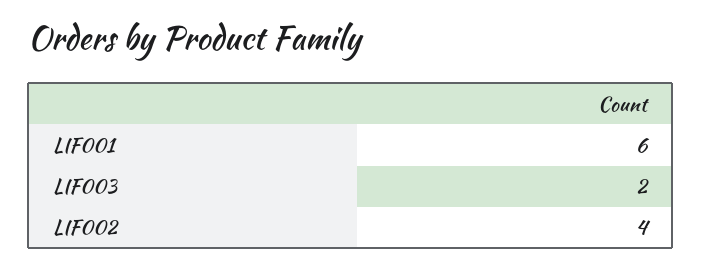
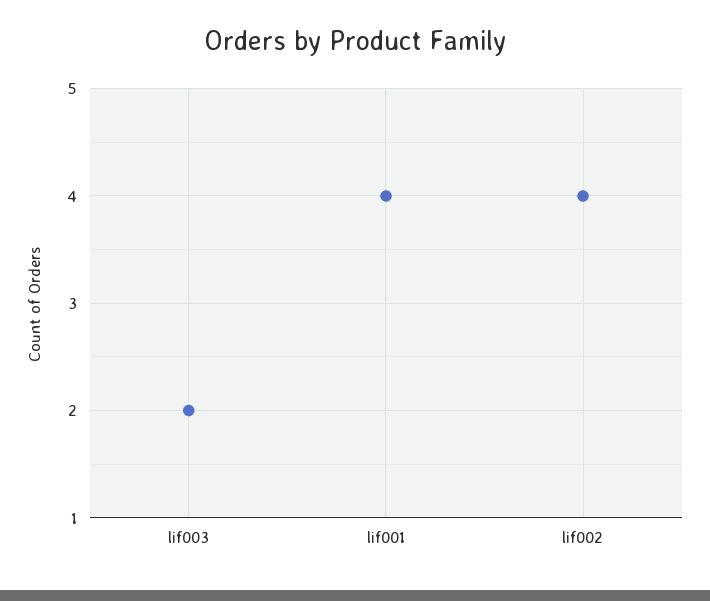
LIF001: 6 -> 4

